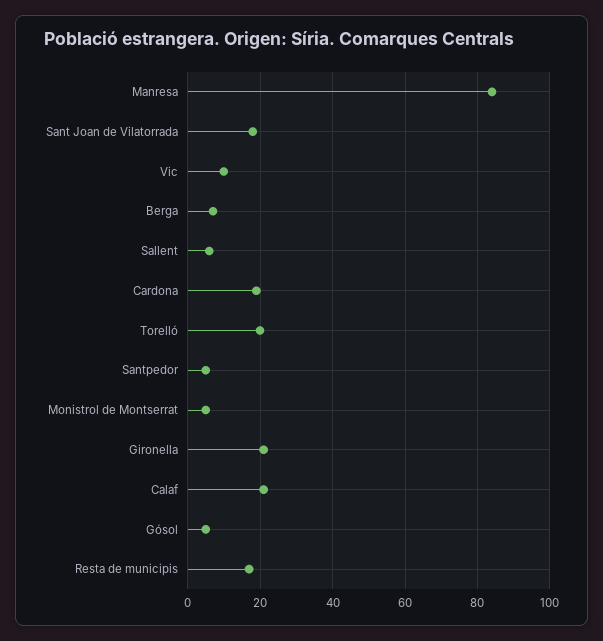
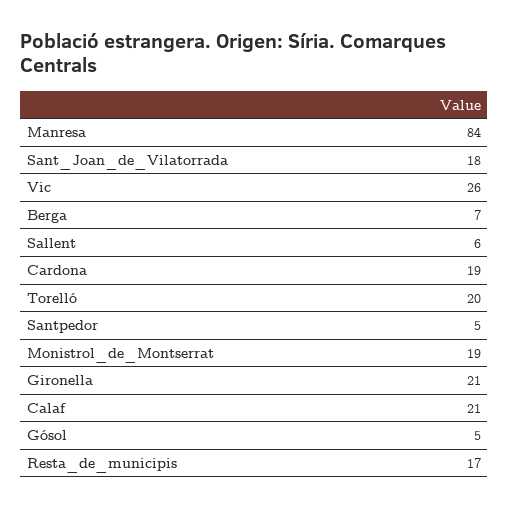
Vic: 10 -> 26
Monistrol de Montserrat: 5 -> 19

